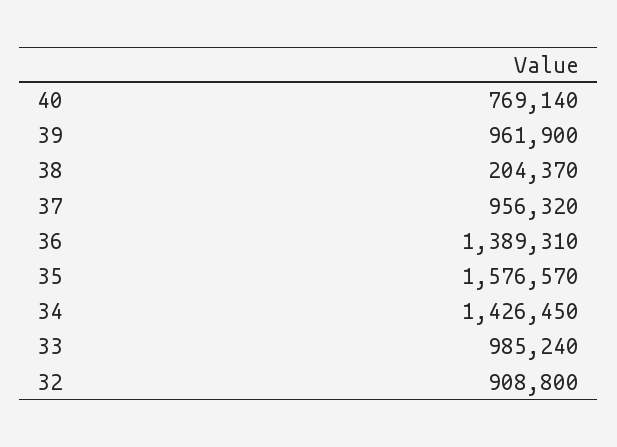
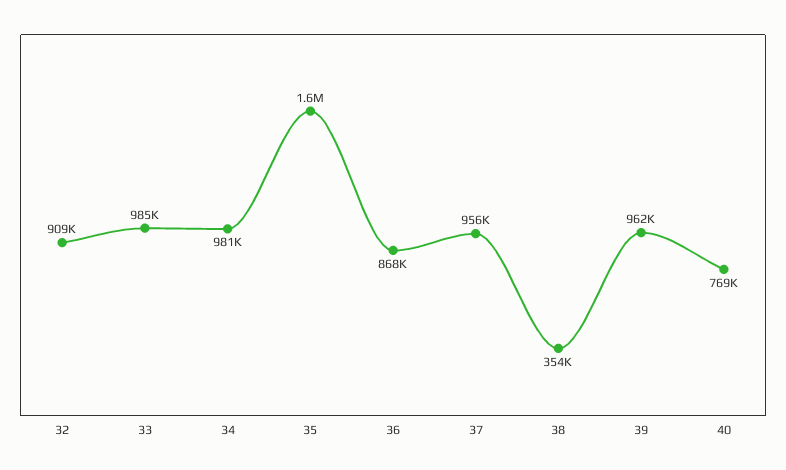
38: 204370 -> 354000
36: 1389310 -> 868000
34: 1426450 -> 981000

